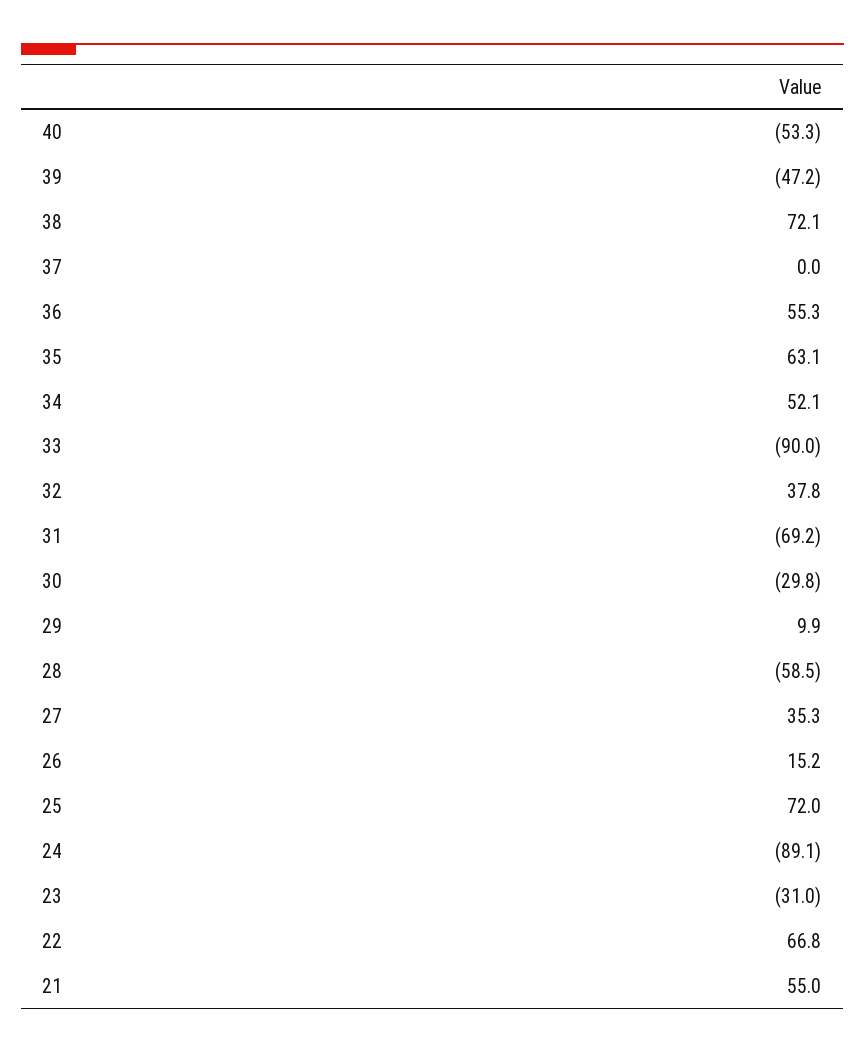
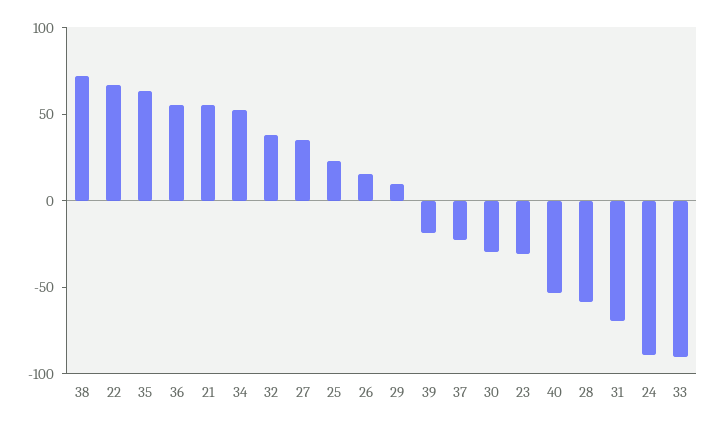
39: -47.2 -> -20
37: 0 -> -20
25: 72 -> 20

